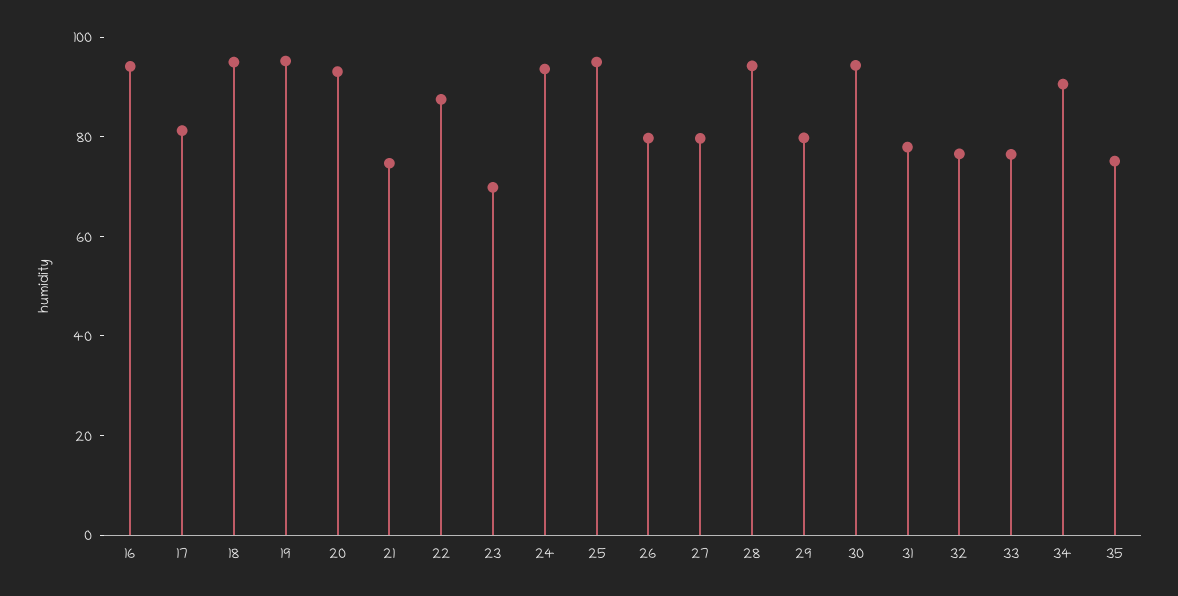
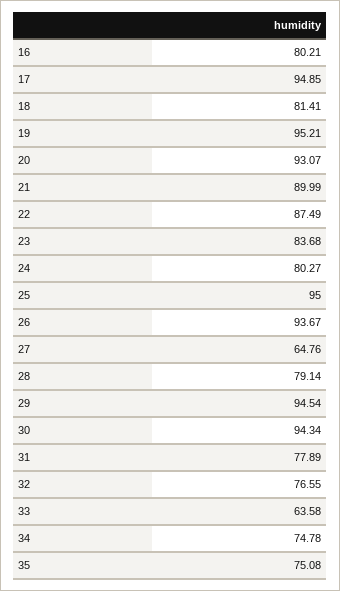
16: 95 -> 80.21
17: 80 -> 94.85
18: 95 -> 81.41
21: 75 -> 89.99
23: 70 -> 83.68
24: 95 -> 80.27
26: 80 -> 93.67
27: 80 -> 64.76
28: 95 -> 79.14
29: 80 -> 94.54
33: 75 -> 63.58
34: 90 -> 74.78

